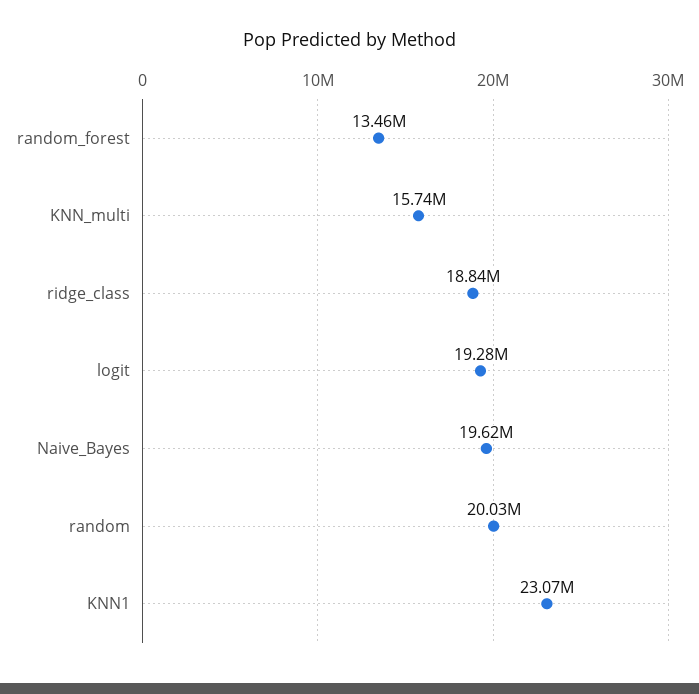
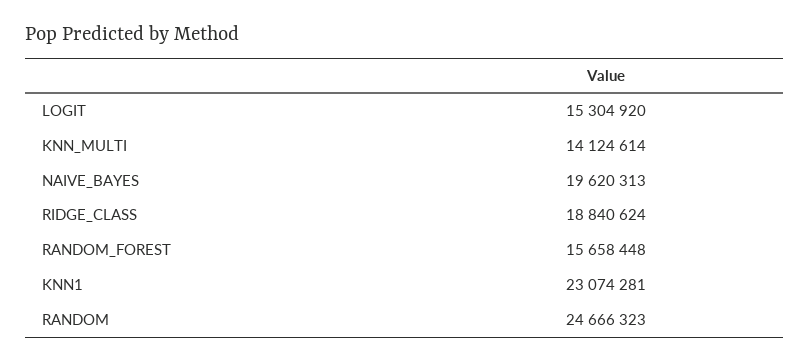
random_forest: 13460000 -> 15658448
KNN_multi: 15740000 -> 14124614
logit: 19280000 -> 15304920
random: 20030000 -> 24666323

